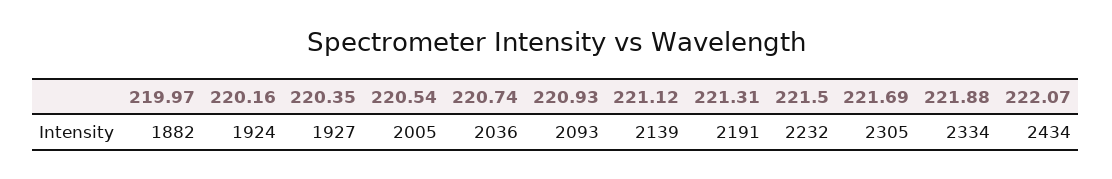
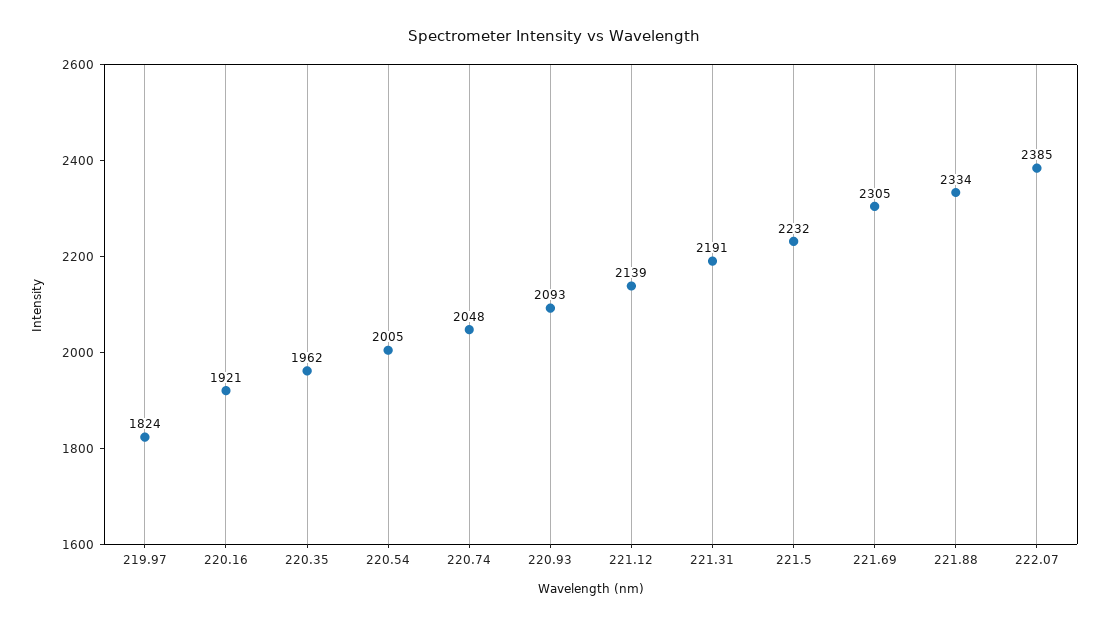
219.97: 1882 -> 1824
220.16: 1924 -> 1921
220.35: 1927 -> 1962
220.74: 2036 -> 2048
222.07: 2434 -> 2385

